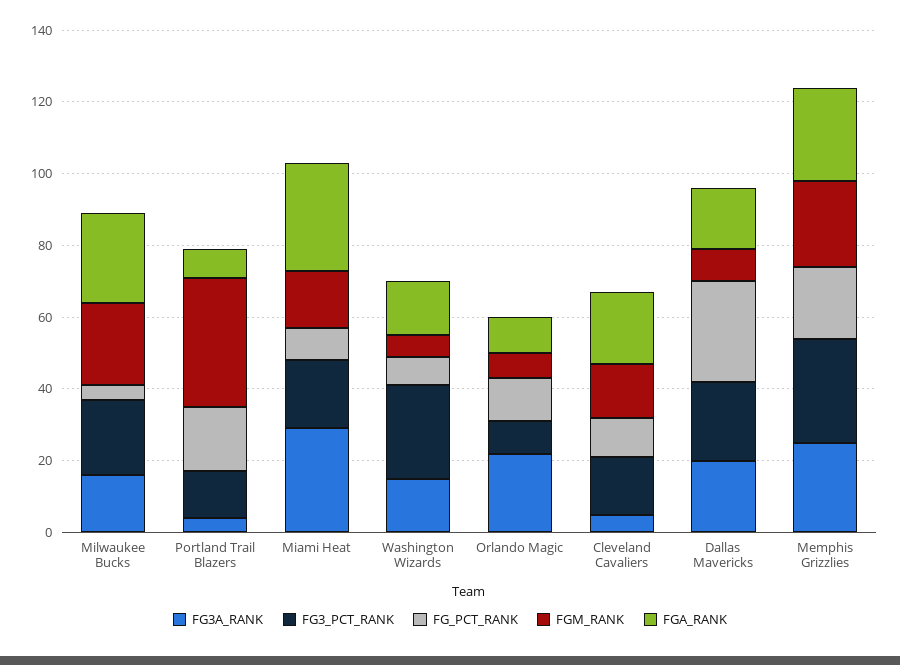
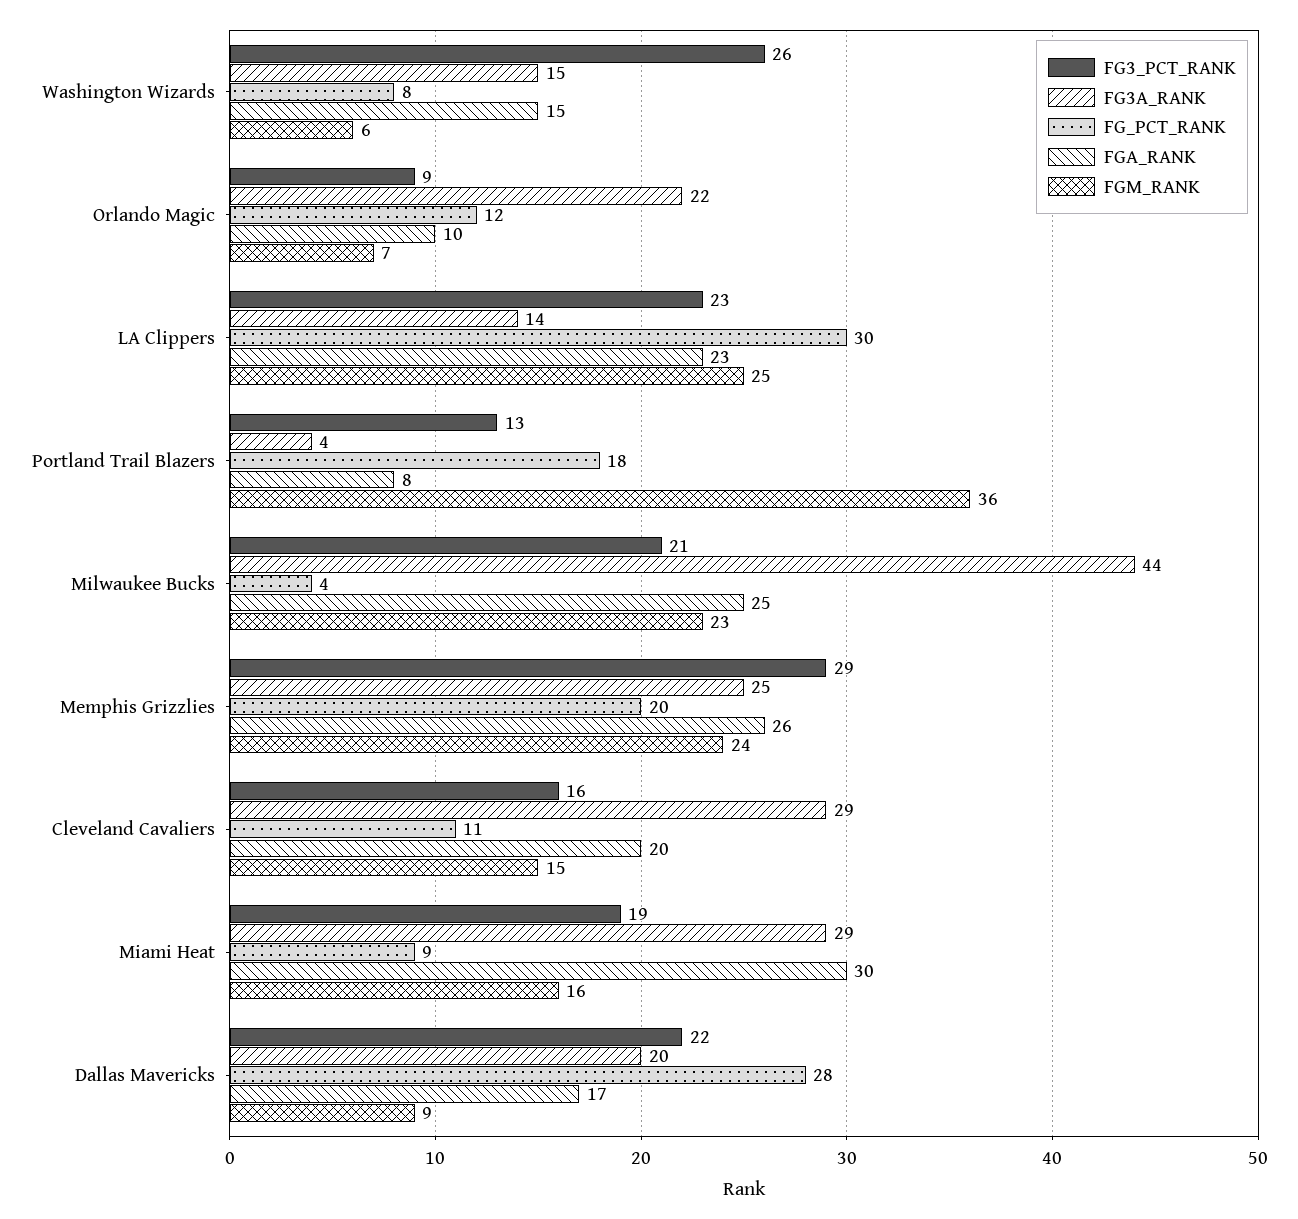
FG3A_RANK, Milwaukee Bucks: 15 -> 44
FG3A_RANK, Cleveland Cavaliers: 5 -> 29
FG3_PCT_RANK, LA Clippers: none -> 23
FG3A_RANK, LA Clippers: none -> 14
FG_PCT_RANK, LA Clippers: none -> 30
FGA_RANK, LA Clippers: none -> 23
FGM_RANK, LA Clippers: none -> 25

